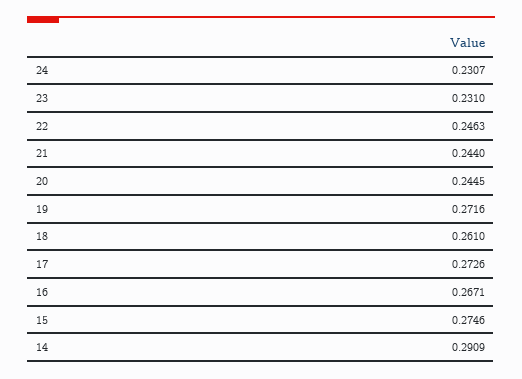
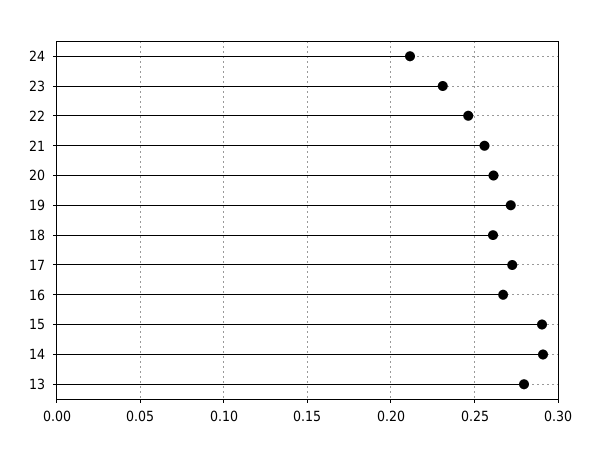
24: 0.2307 -> 0.21
21: 0.244 -> 0.255
20: 0.2445 -> 0.26
15: 0.2746 -> 0.29
13: none -> 0.28

